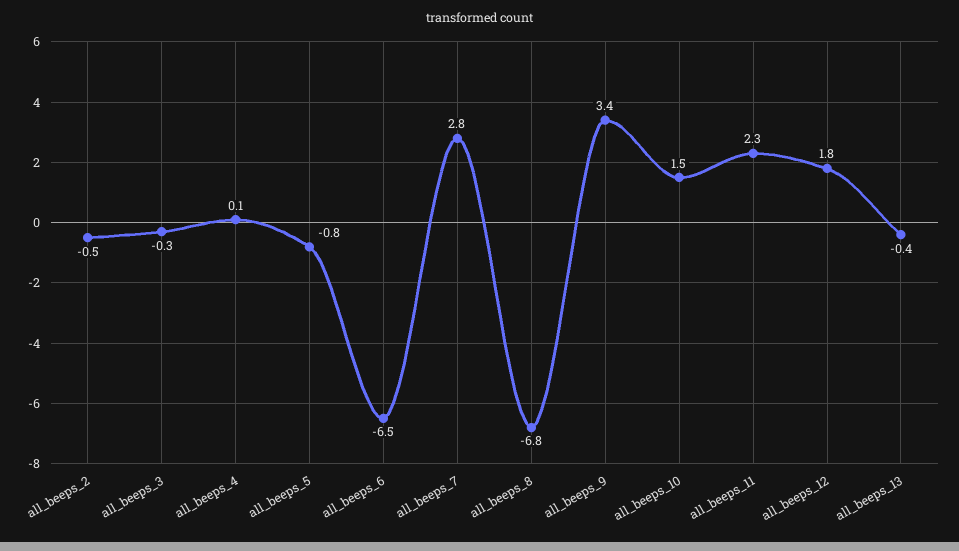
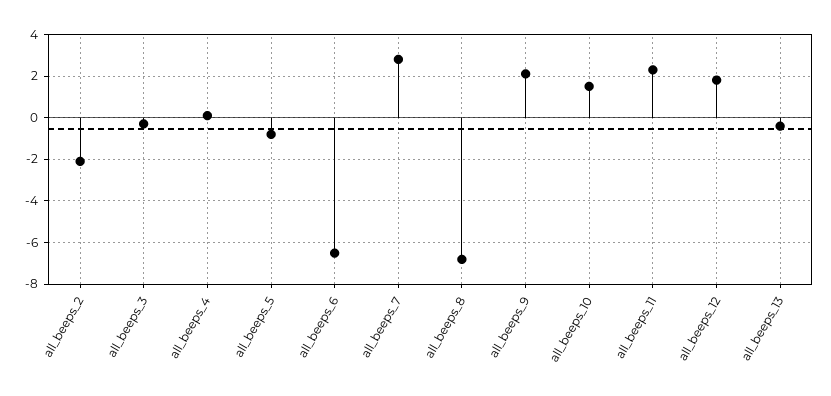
all_beeps_2: -0.5 -> -2
all_beeps_9: 3.4 -> 2

